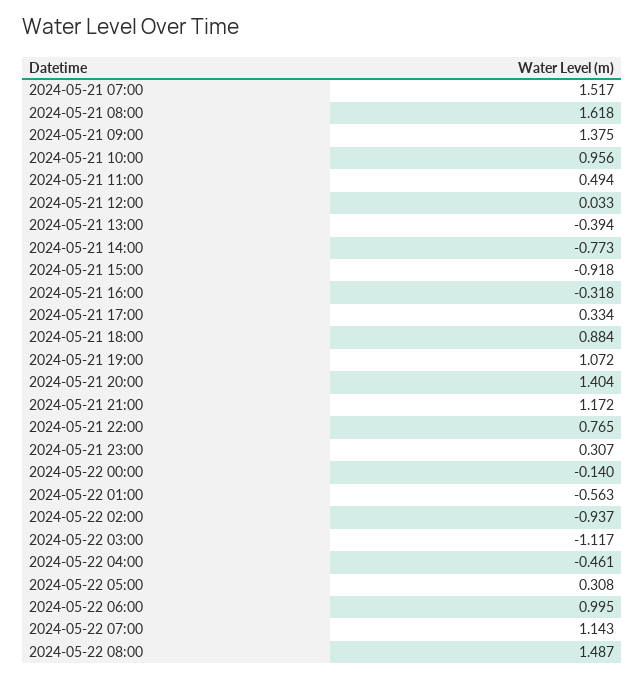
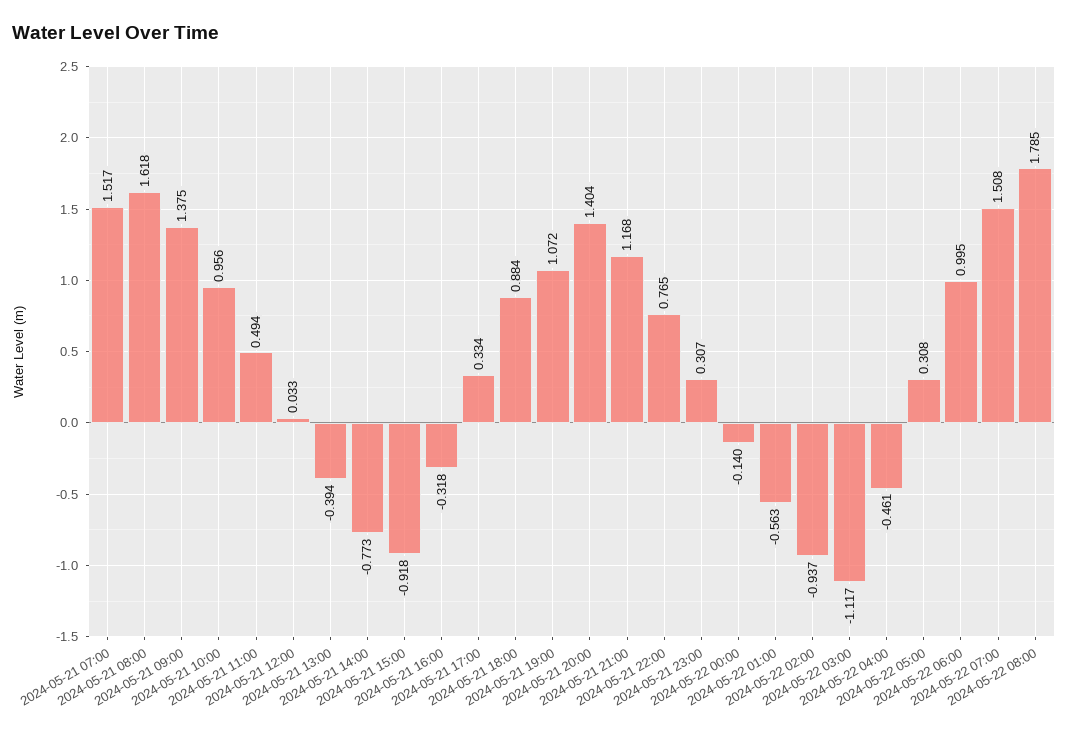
2024-05-21 21:00: 1.172 -> 1.168
2024-05-22 07:00: 1.143 -> 1.508
2024-05-22 08:00: 1.487 -> 1.785

